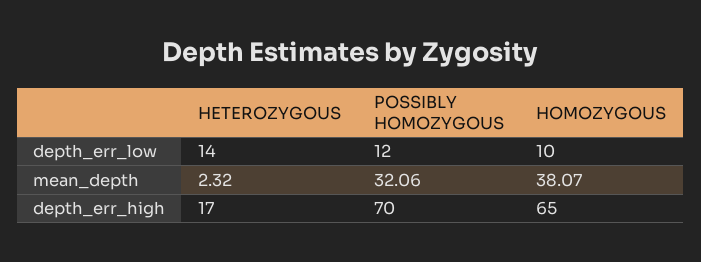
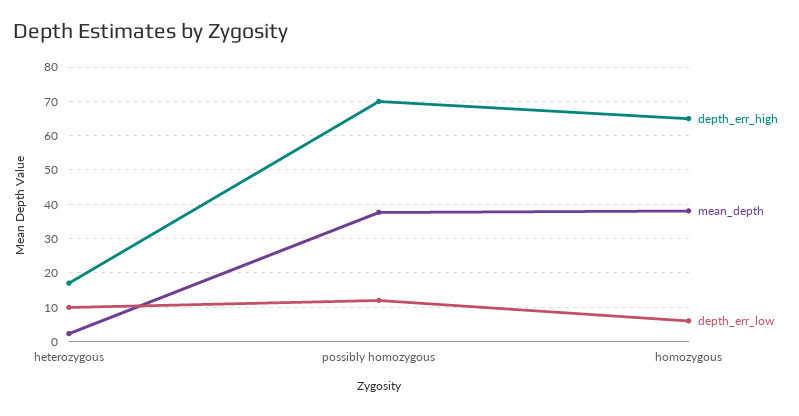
depth_err_low, HETEROZYGOUS: 14 -> 10
depth_err_low, HOMOZYGOUS: 10 -> 6
mean_depth, POSSIBLY HOMOZYGOUS: 32.06 -> 38

